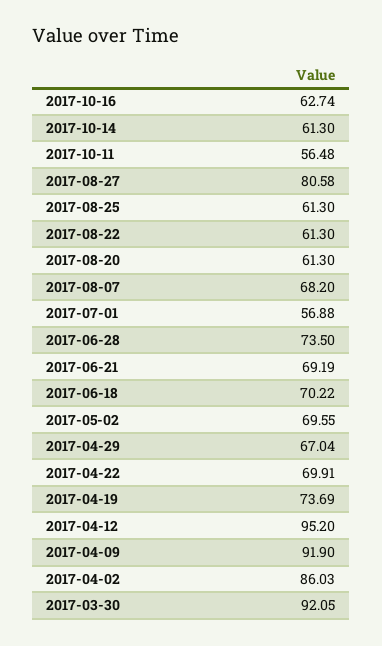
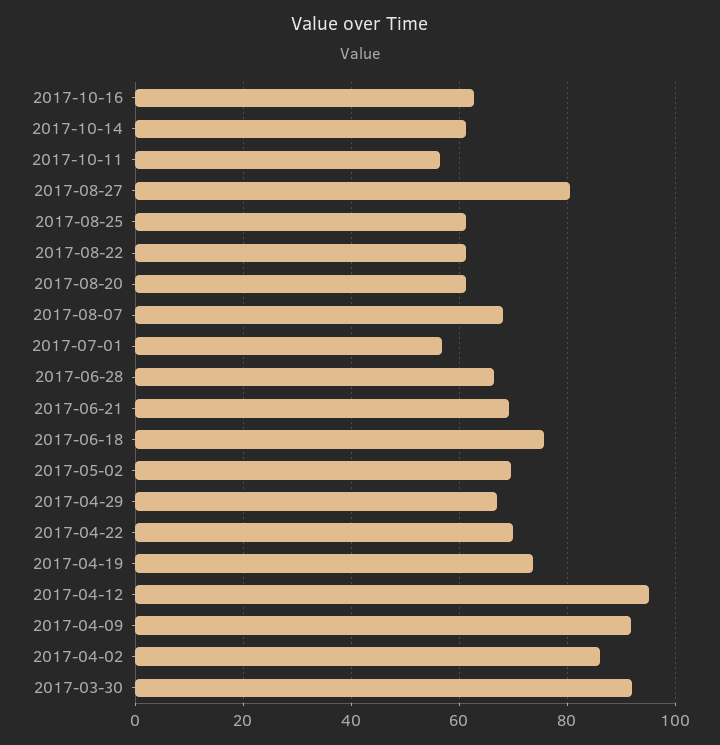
2017-06-28: 73.5 -> 66
2017-06-18: 70.22 -> 76

